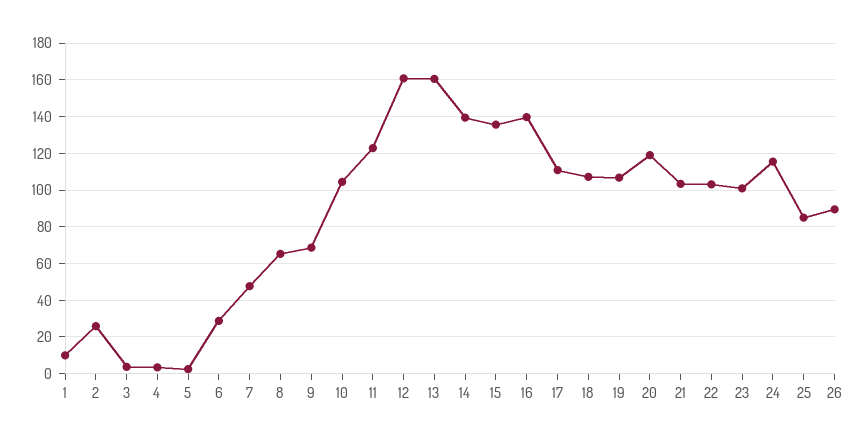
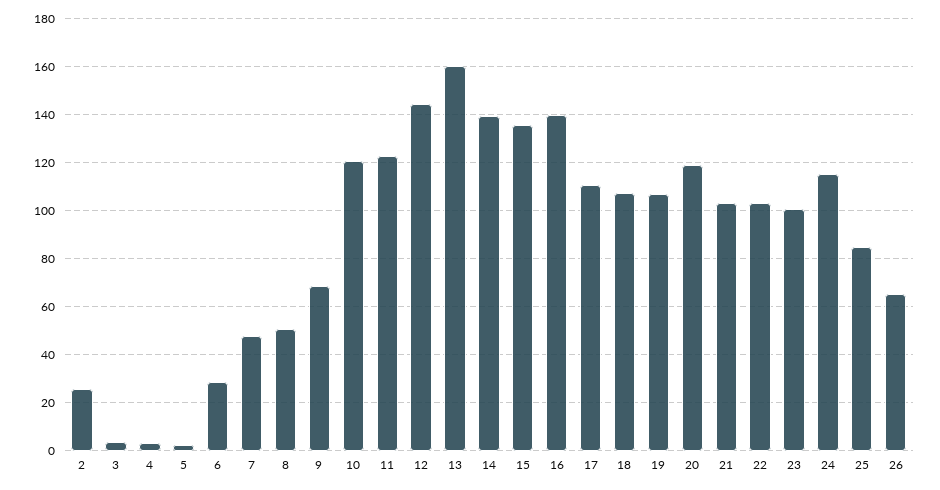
1: 10 -> none
8: 65 -> 50
10: 105 -> 120
12: 160 -> 145
26: 90 -> 65

